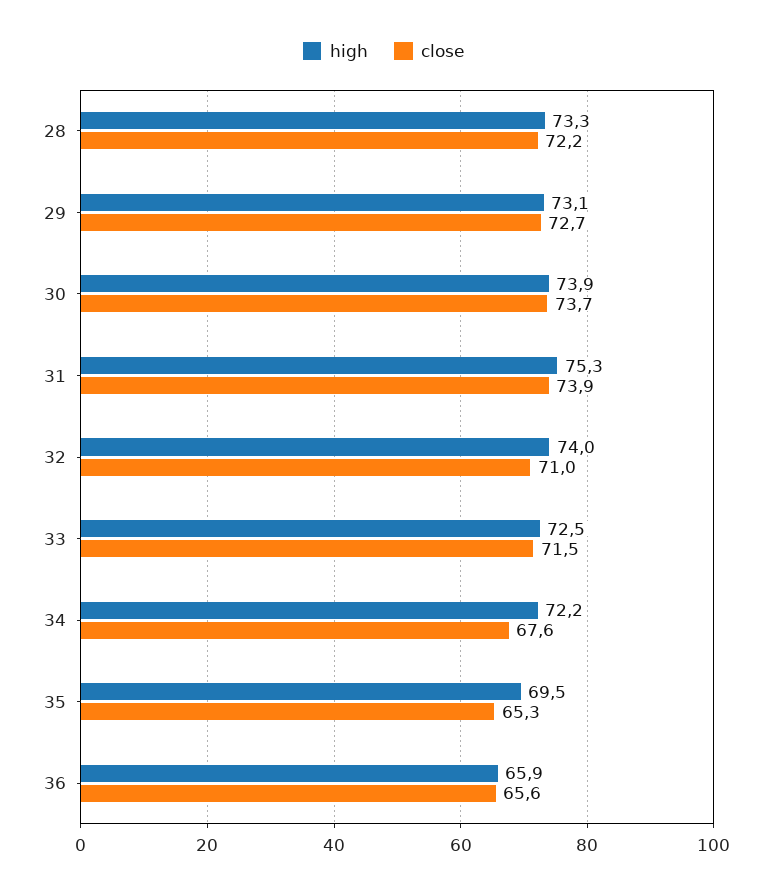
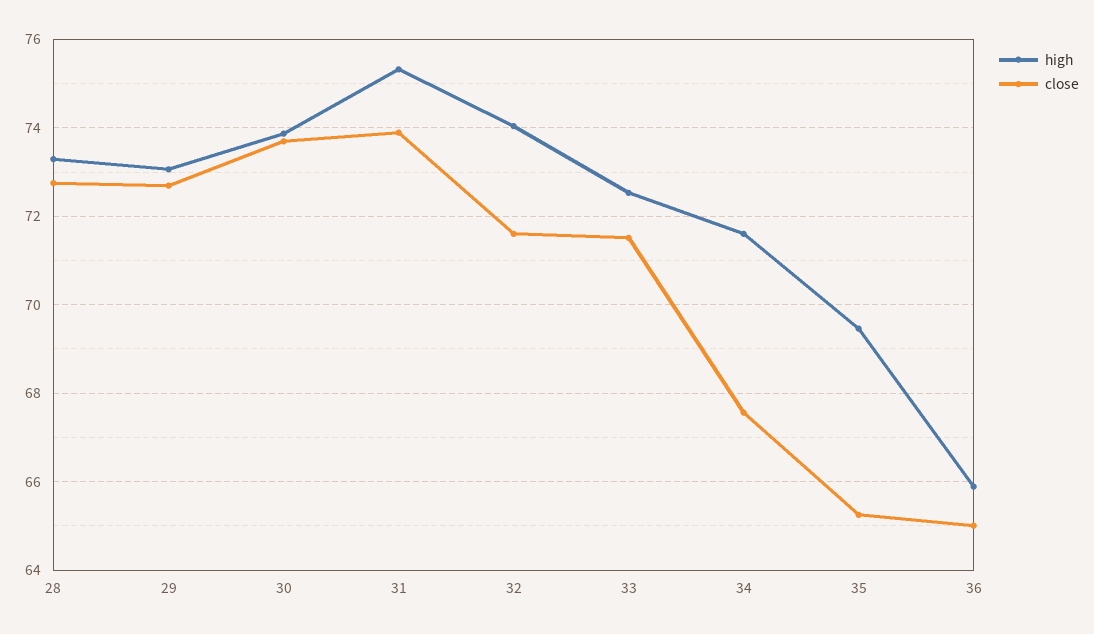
close, 28: 72.2 -> 72.8
close, 32: 71 -> 71.6
high, 34: 72.2 -> 71.6
close, 36: 65.6 -> 65

